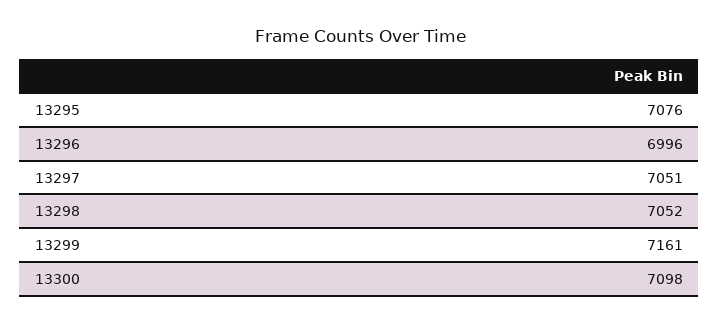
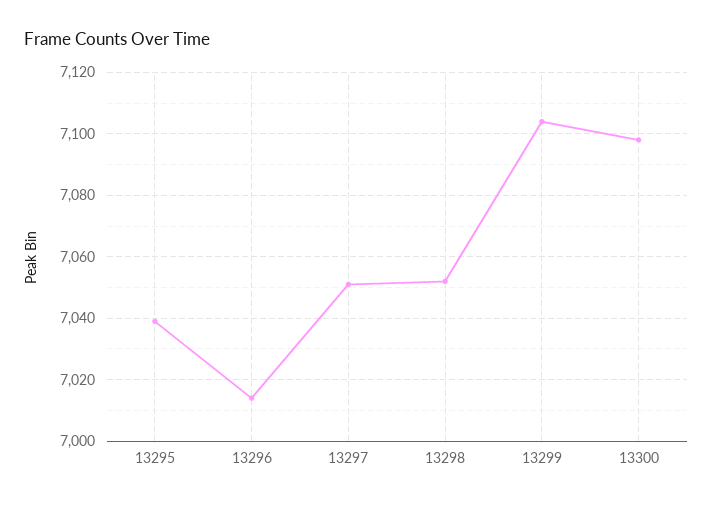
13295: 7076 -> 7040
13296: 6996 -> 7015
13299: 7161 -> 7105

